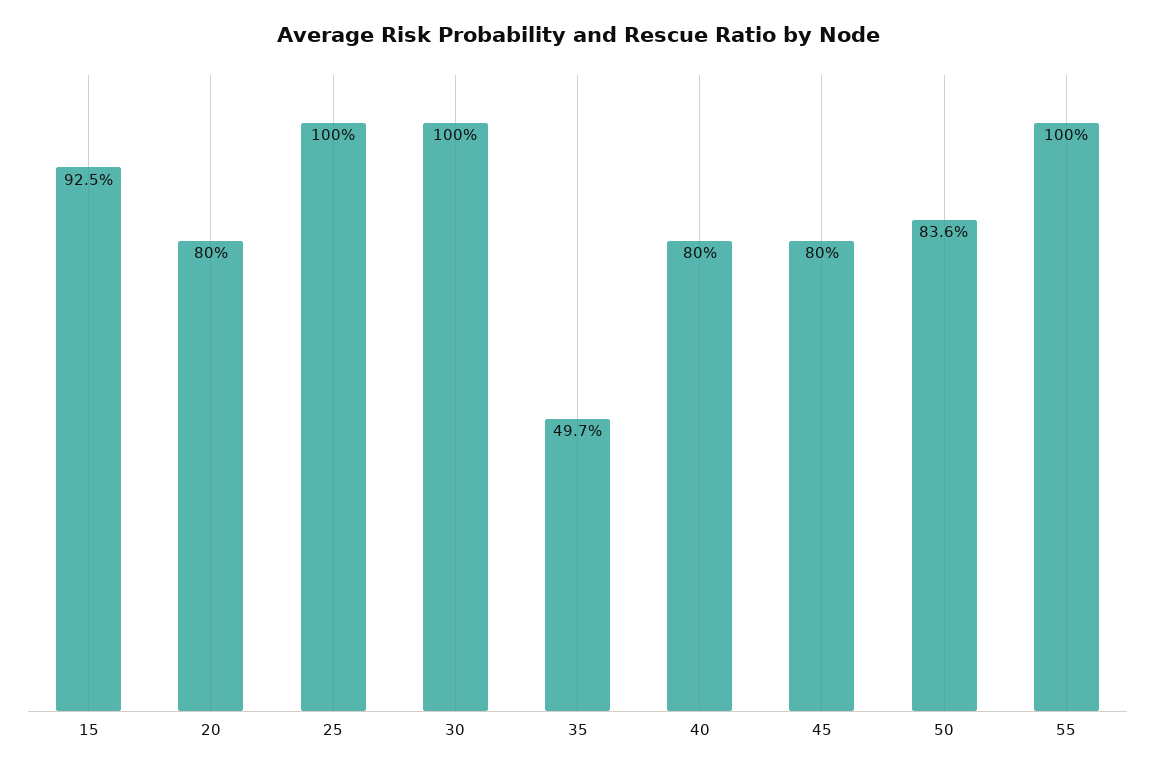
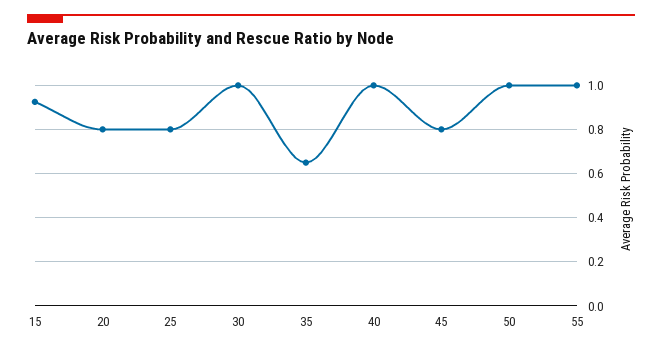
25: 1 -> 0.8
35: 0.497 -> 0.65
40: 0.8 -> 1
50: 0.836 -> 1

